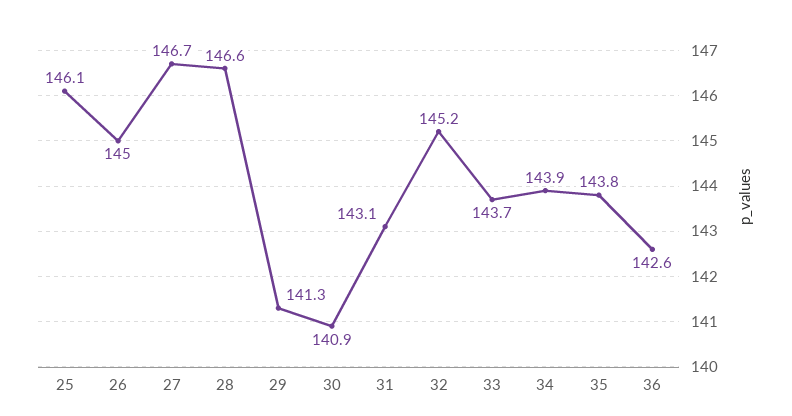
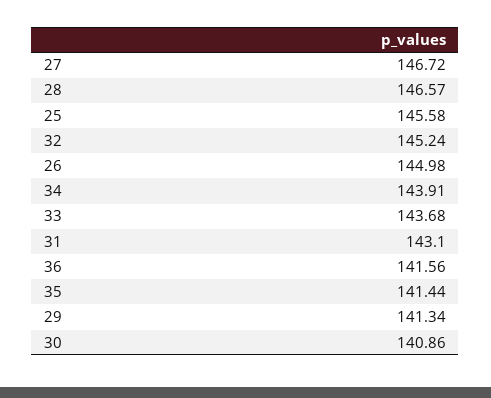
25: 146.1 -> 145.58
35: 143.8 -> 141.44
36: 142.6 -> 141.56

